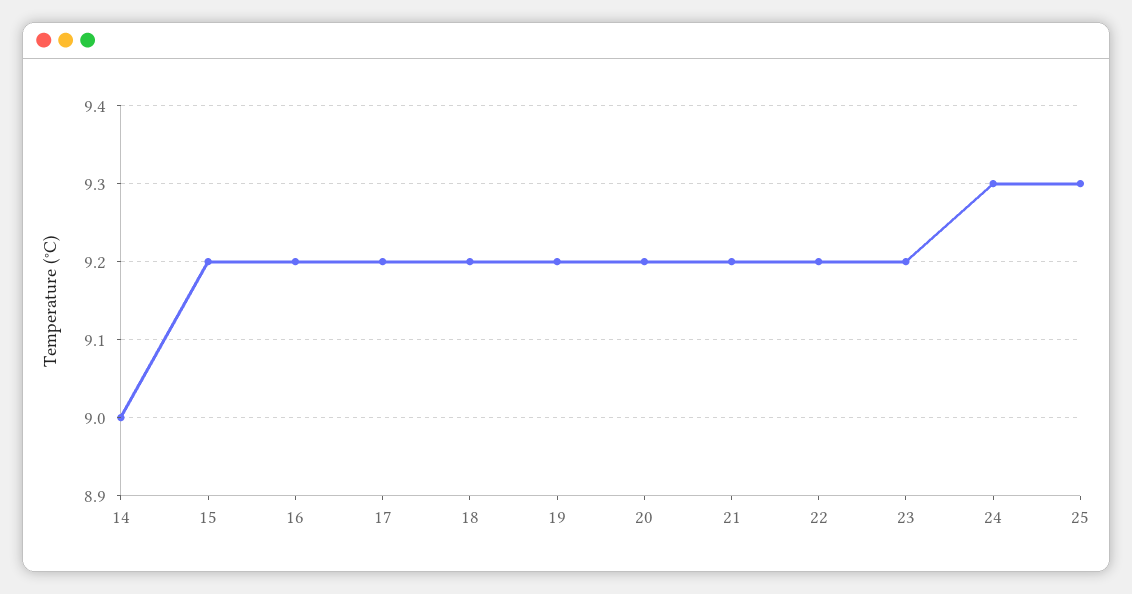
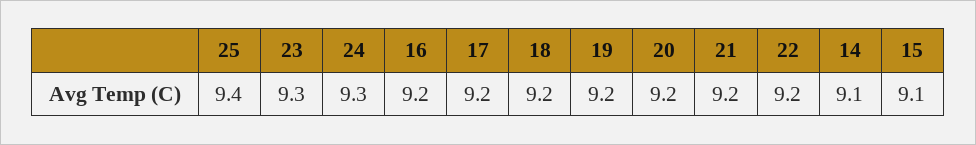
14: 9 -> 9.1
15: 9.2 -> 9.1
23: 9.2 -> 9.3
25: 9.3 -> 9.4

